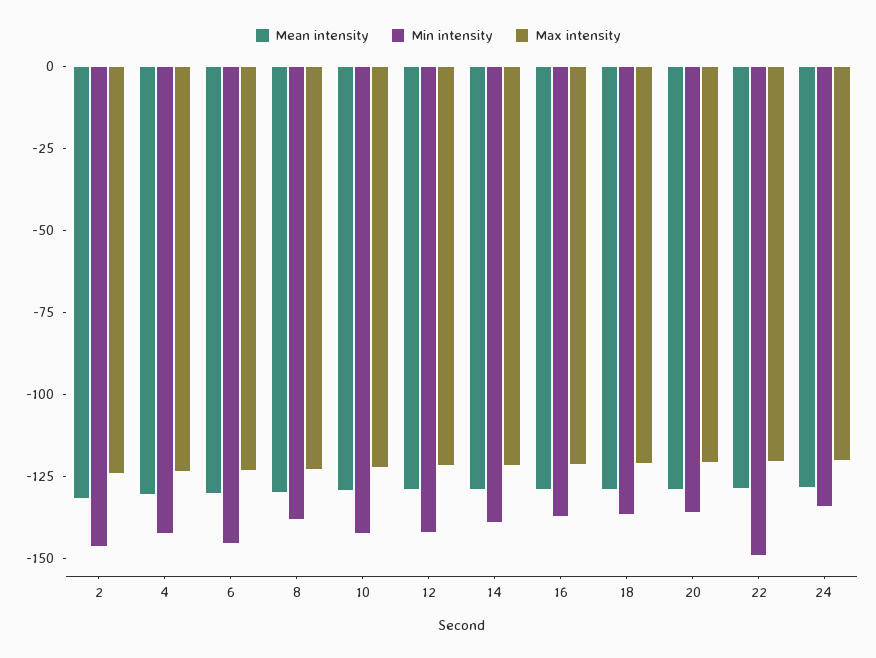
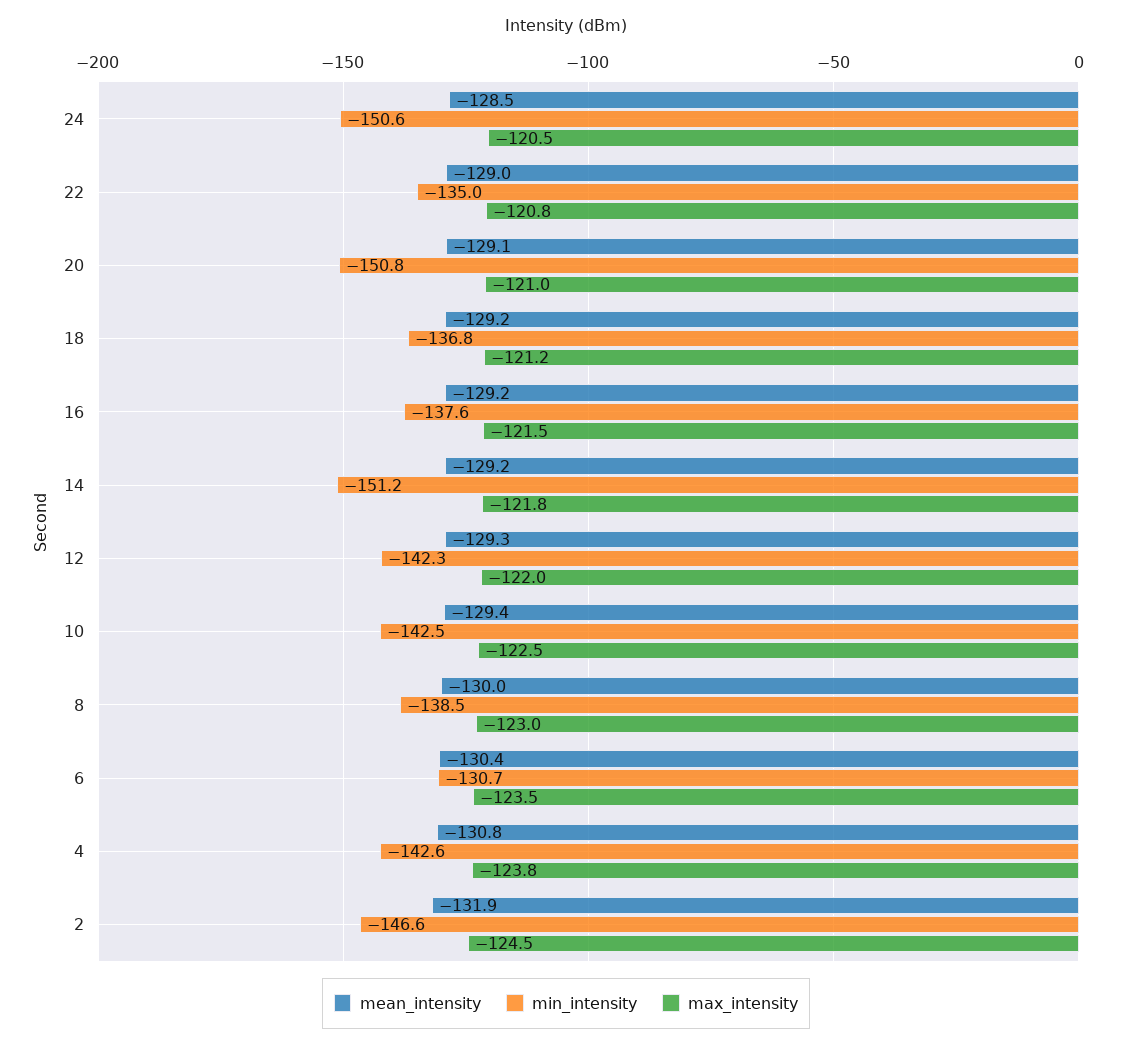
Min intensity, 6: -145 -> -130.7
Min intensity, 14: -140 -> -151.2
Min intensity, 20: -135 -> -150.8
Min intensity, 22: -150 -> -135
Min intensity, 24: -135 -> -150.6

